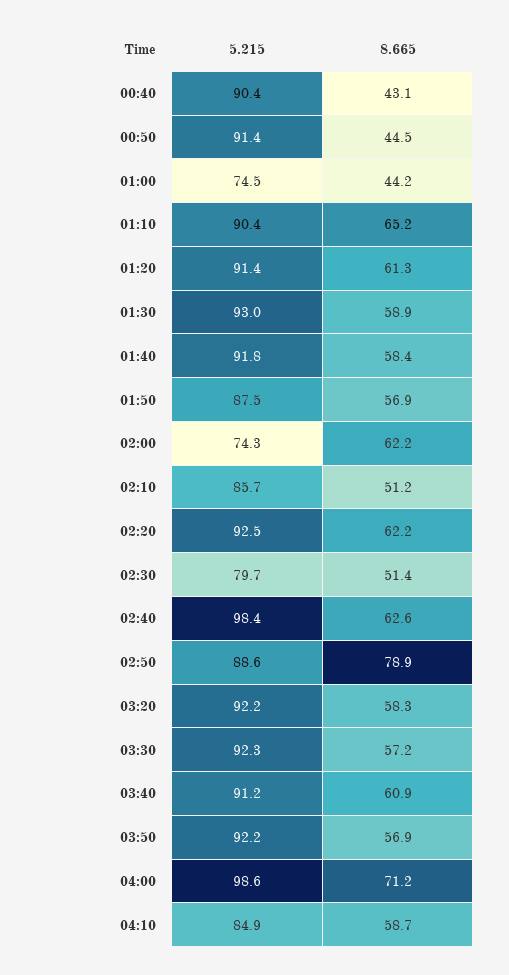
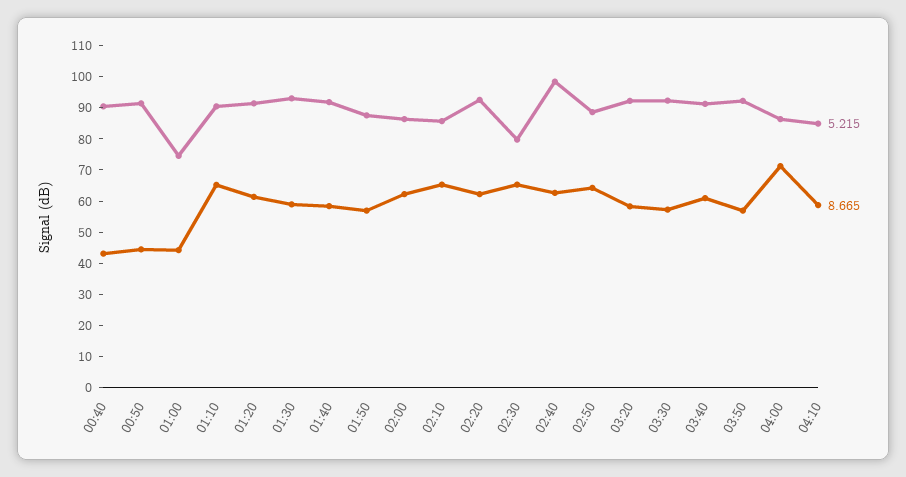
5.215, 02:00: 74.3 -> 85
8.665, 02:10: 51.2 -> 65
8.665, 02:30: 51.4 -> 65
8.665, 02:50: 78.9 -> 65
5.215, 04:00: 98.6 -> 85

